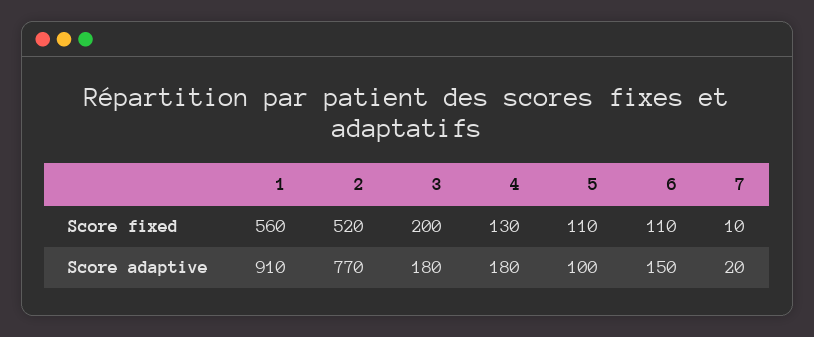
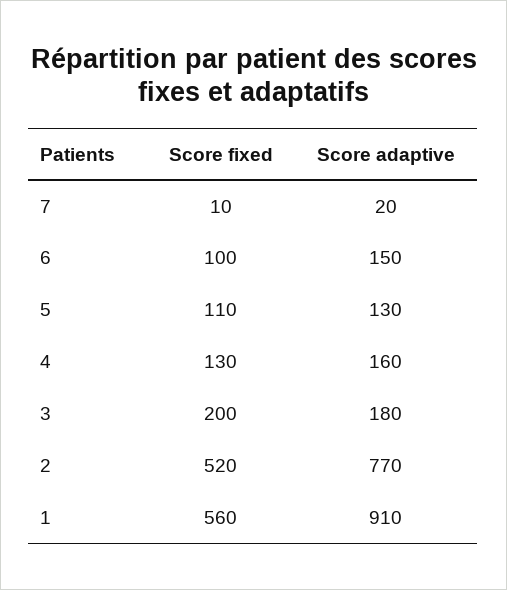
6, Score fixed: 110 -> 100
4, Score adaptive: 180 -> 160
5, Score adaptive: 100 -> 130

